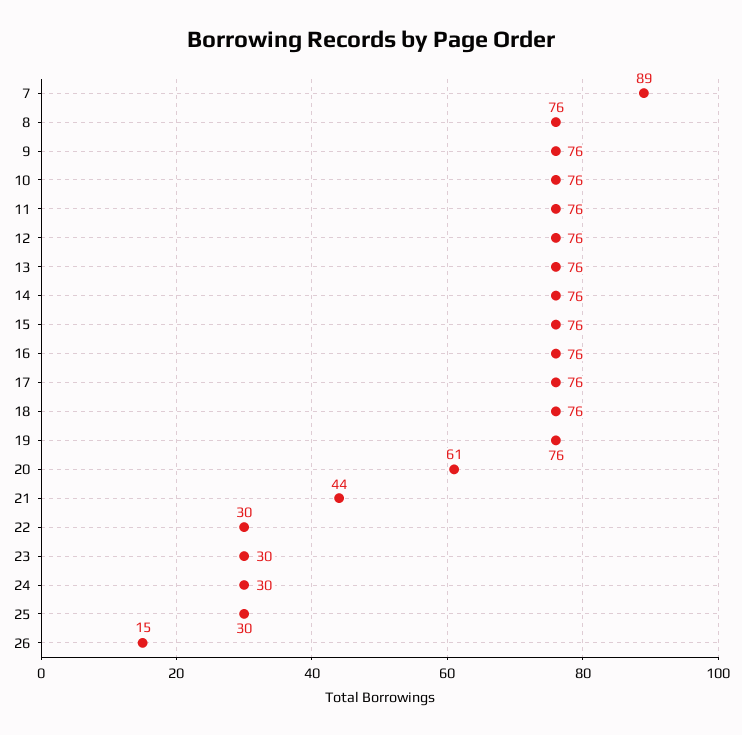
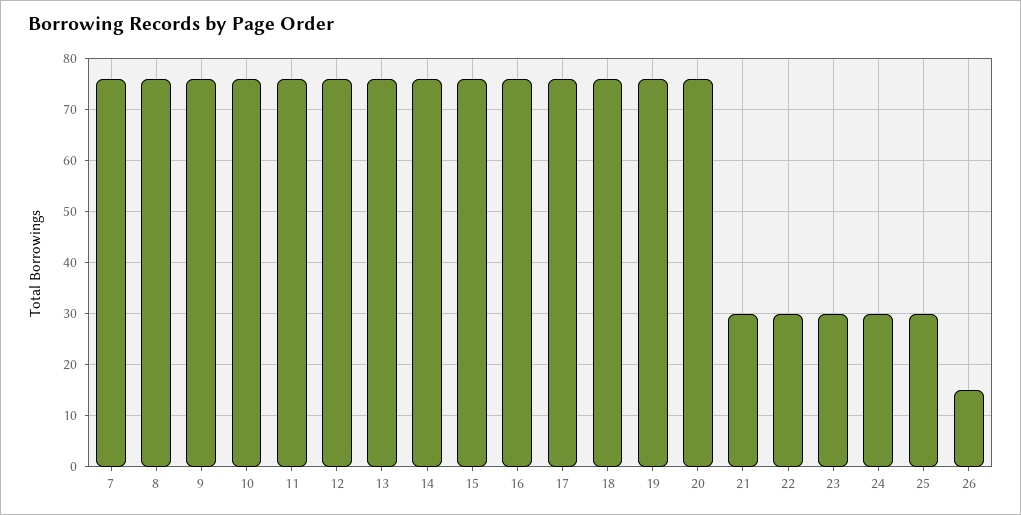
7: 89 -> 75
20: 61 -> 75
21: 44 -> 30

